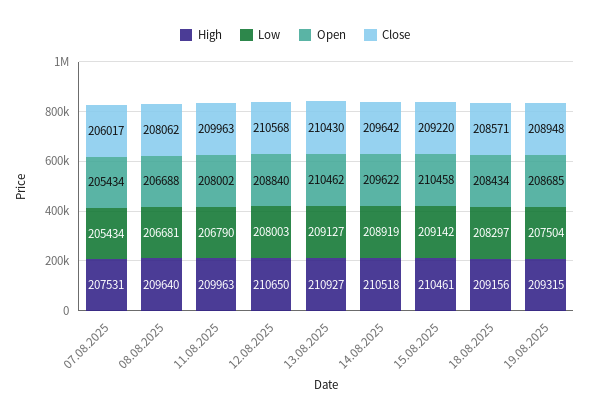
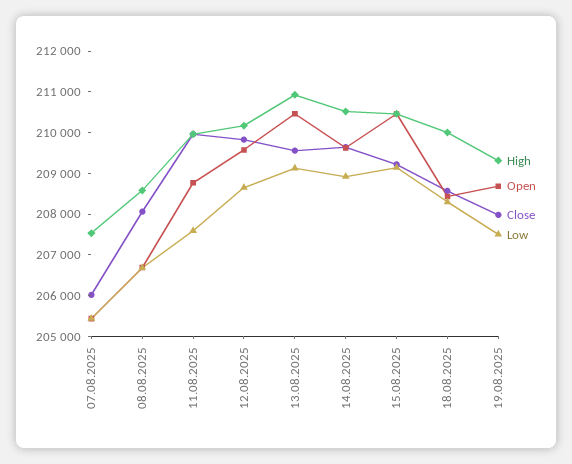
High, 08.08.2025: 209640 -> 208600
Low, 11.08.2025: 206790 -> 207600
Open, 11.08.2025: 208002 -> 208800
High, 12.08.2025: 210650 -> 210200
Low, 12.08.2025: 208003 -> 208600
Open, 12.08.2025: 208840 -> 209600
Close, 12.08.2025: 210568 -> 209800
Close, 13.08.2025: 210430 -> 209600
High, 18.08.2025: 209156 -> 210000
Close, 19.08.2025: 208948 -> 208000

